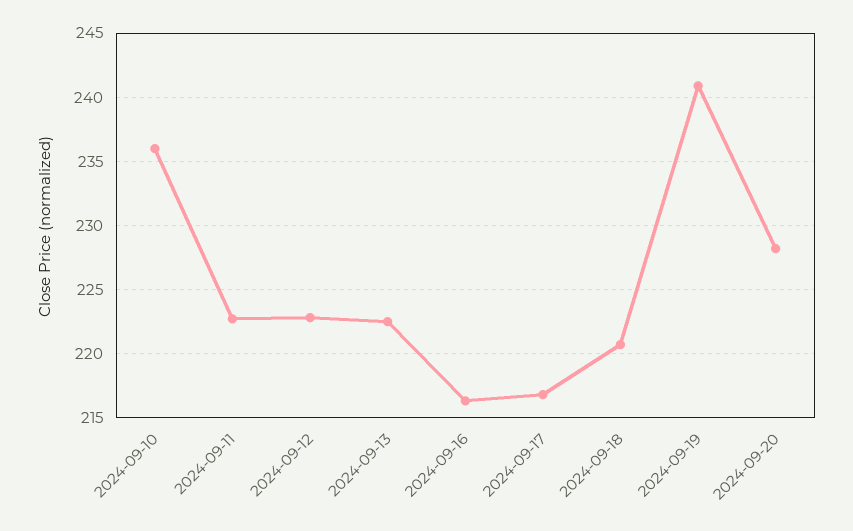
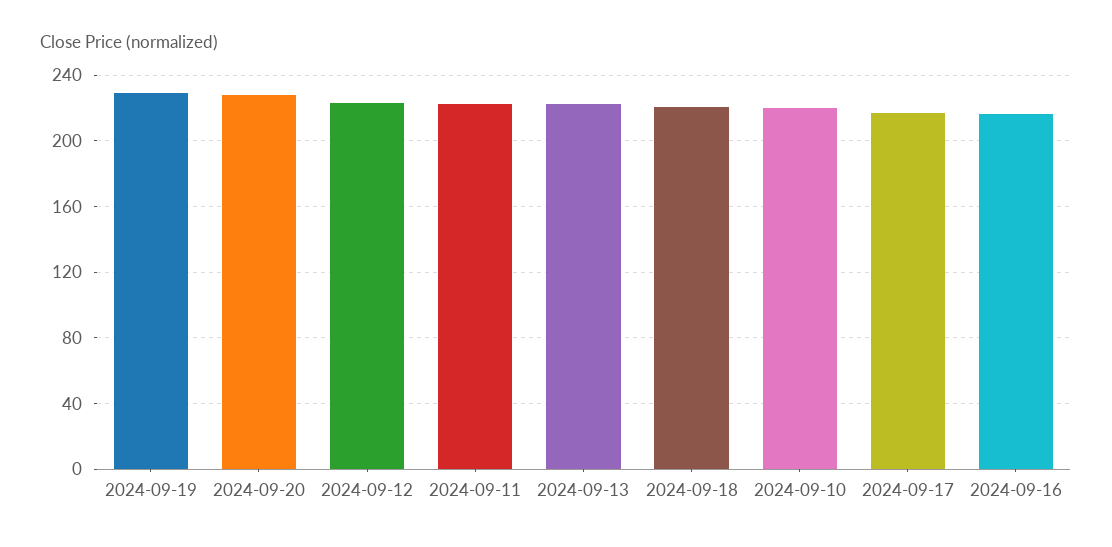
2024-09-10: 236 -> 220
2024-09-19: 241 -> 230

